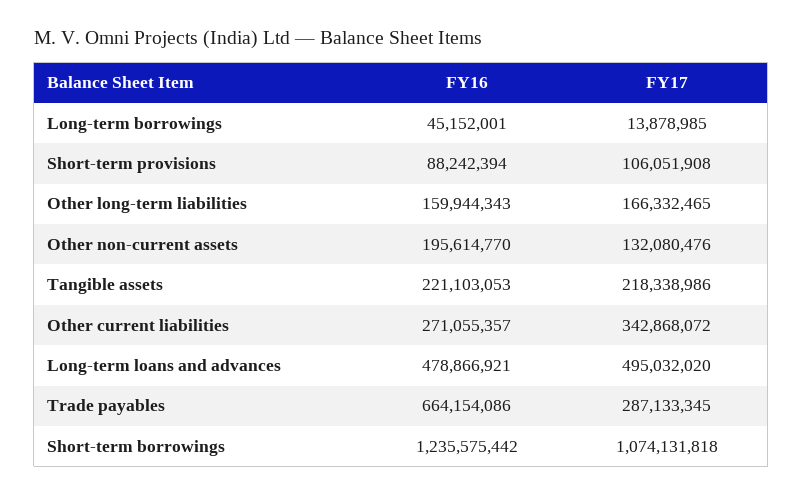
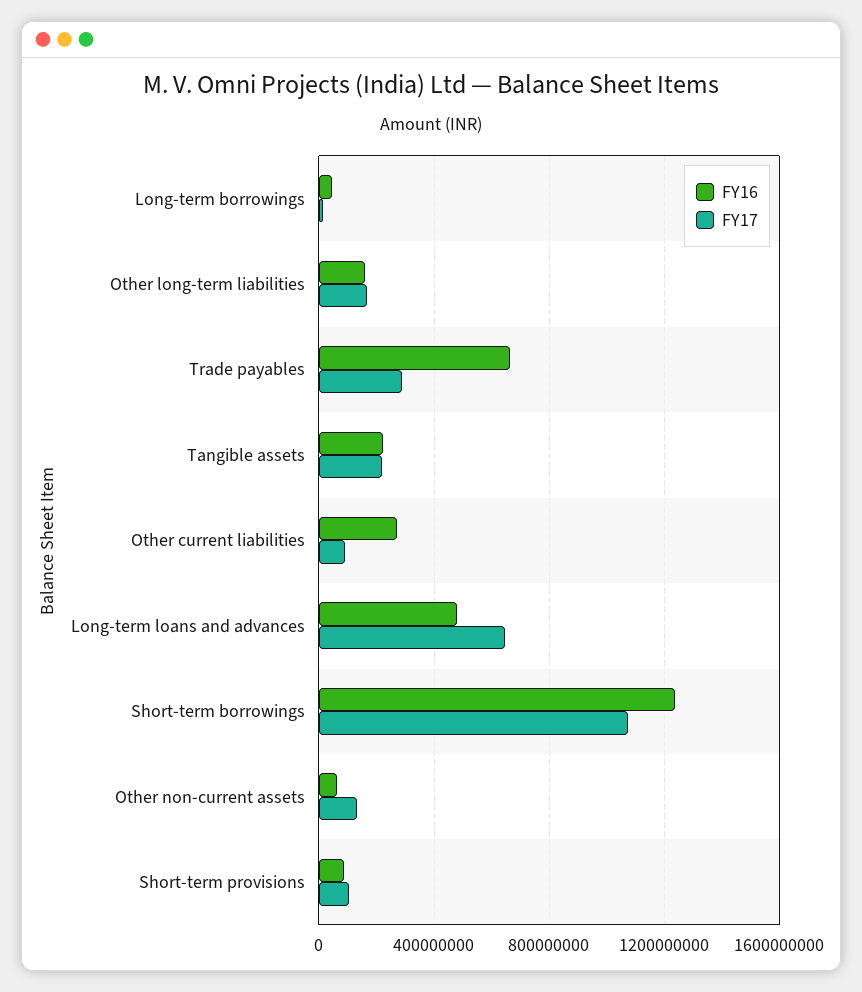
FY16, Other non-current assets: 195614770 -> 50000000
FY17, Other current liabilities: 342868072 -> 100000000
FY17, Long-term loans and advances: 495032020 -> 650000000

